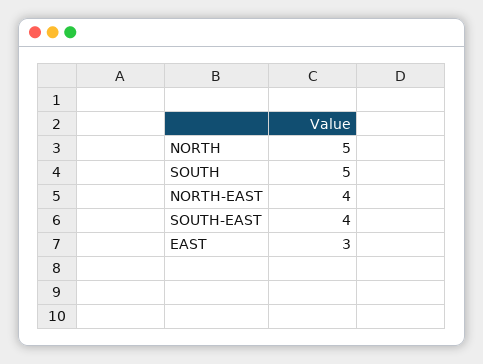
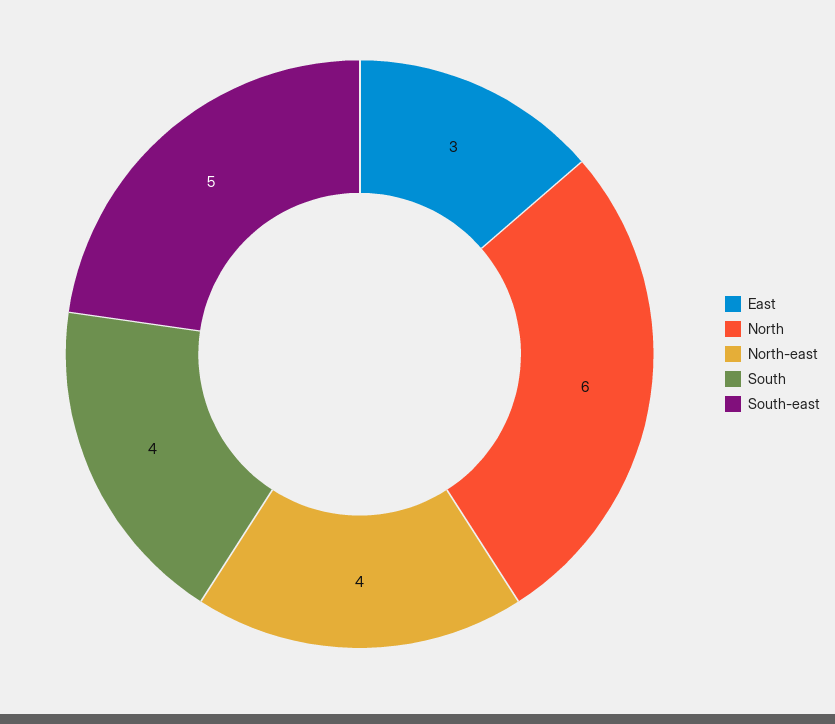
NORTH: 5 -> 6
SOUTH: 5 -> 4
SOUTH-EAST: 4 -> 5

